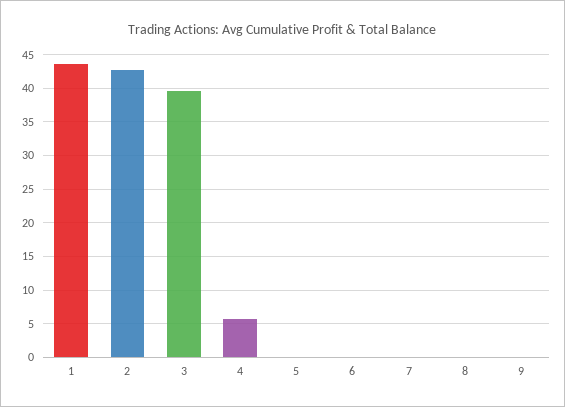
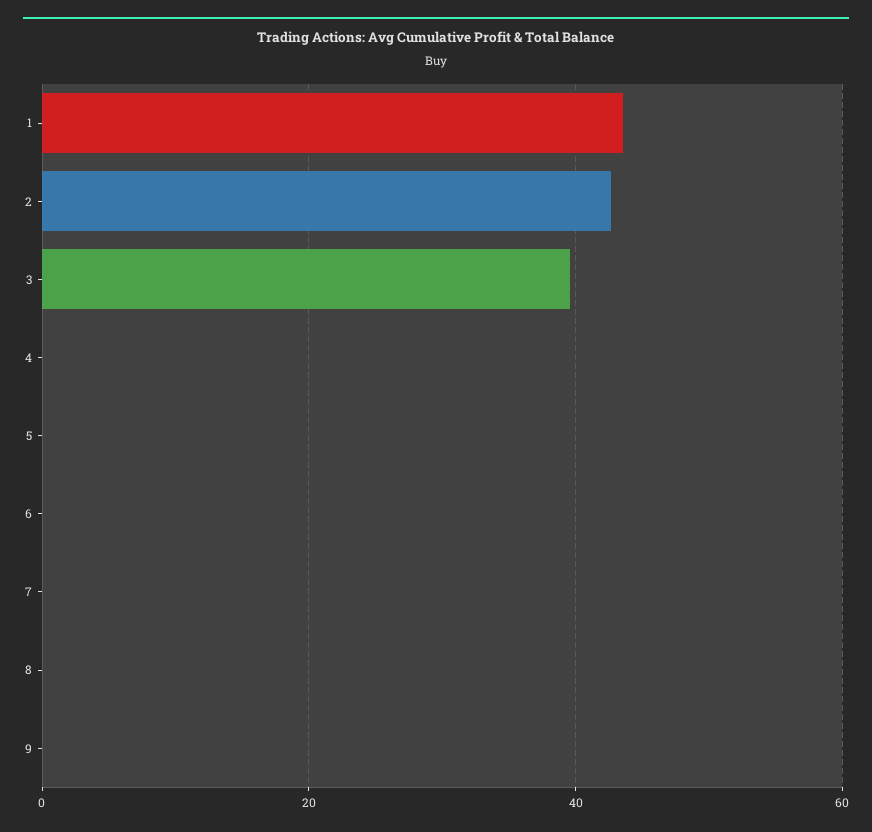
4: 6 -> 0

